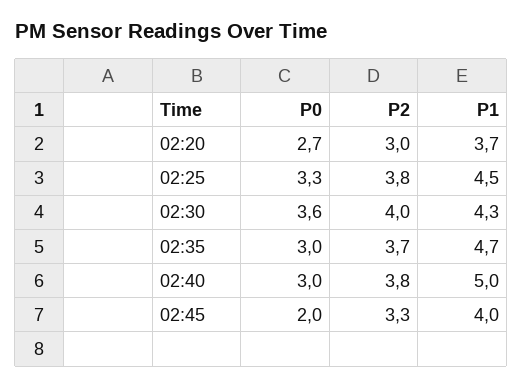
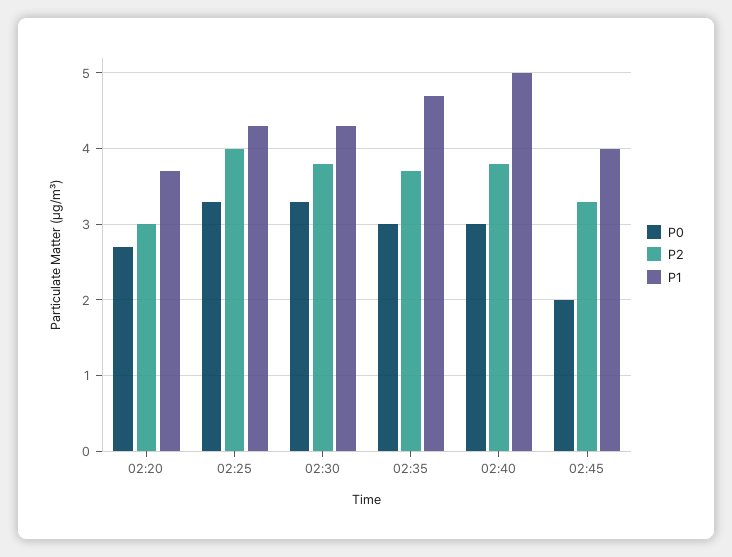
P2, 02:25: 3.8 -> 4
P1, 02:25: 4.5 -> 4.3
P0, 02:30: 3.6 -> 3.3
P2, 02:30: 4 -> 3.8

